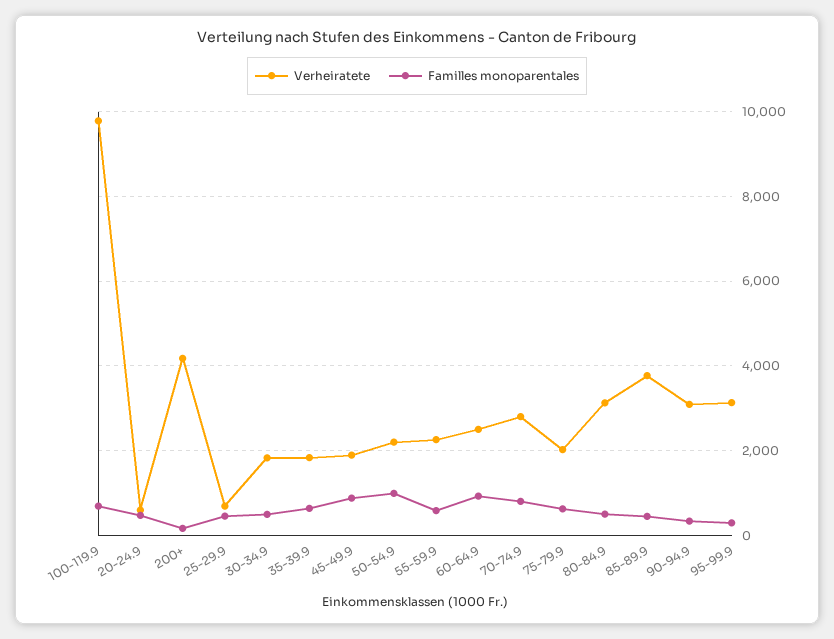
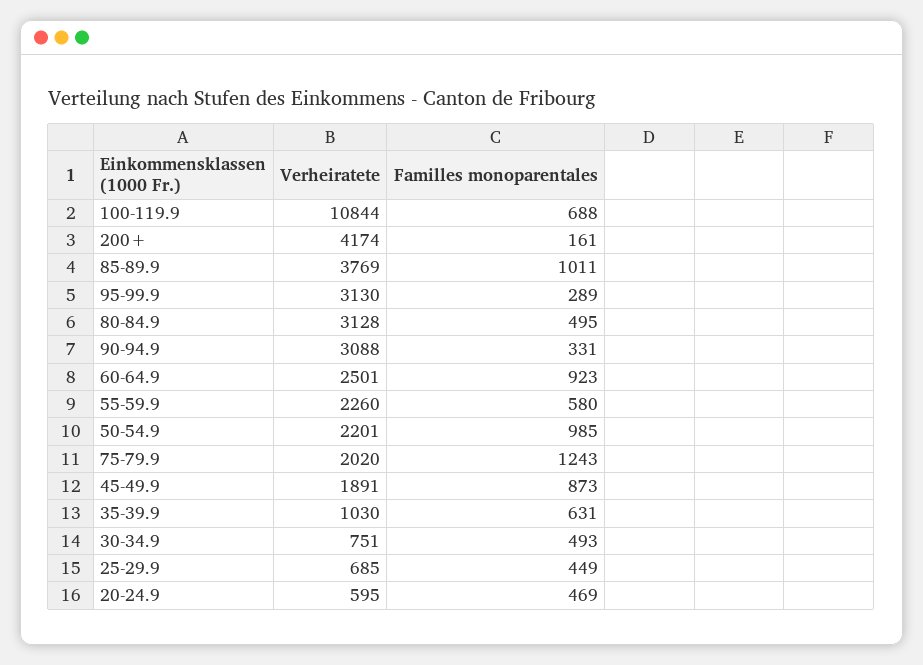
Verheiratete, 100-119.9: 9800 -> 10844
Verheiratete, 30-34.9: 1800 -> 751
Verheiratete, 35-39.9: 1800 -> 1030
Verheiratete, 70-74.9: 2800 -> none
Familles monoparentales, 70-74.9: 800 -> none
Familles monoparentales, 75-79.9: 600 -> 1243
Familles monoparentales, 85-89.9: 400 -> 1011

